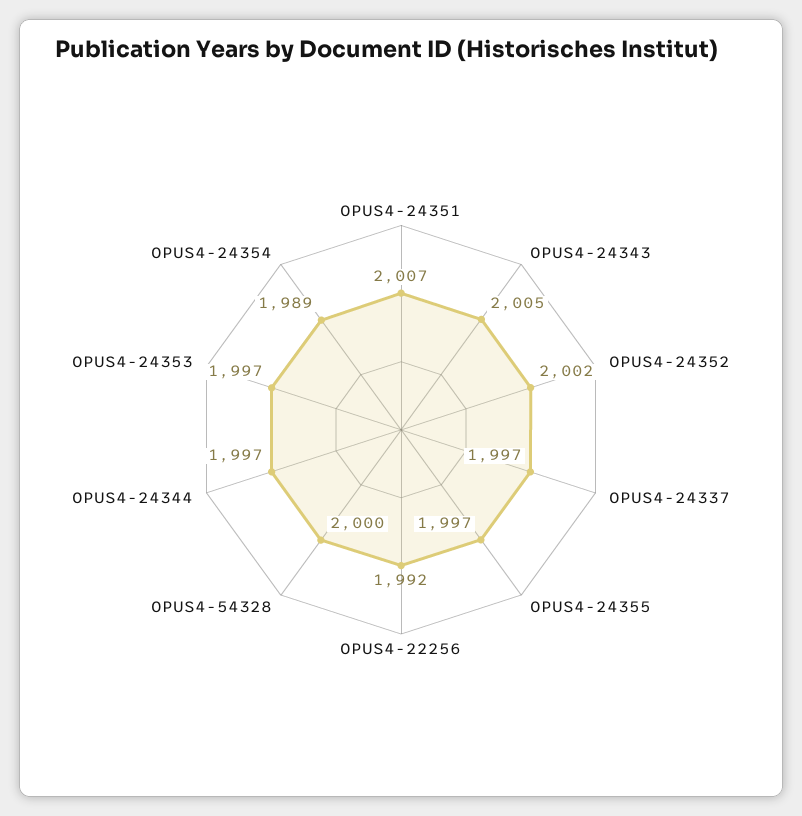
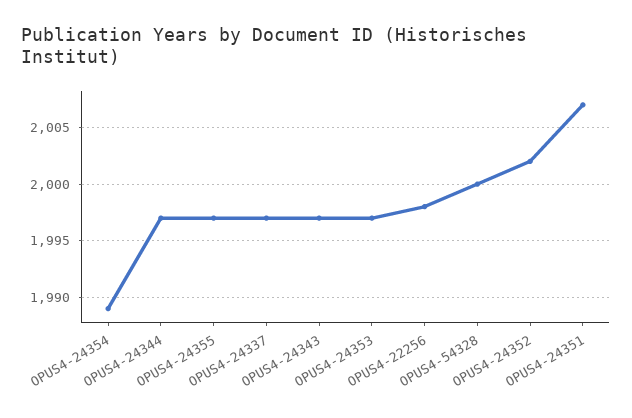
OPUS4-24343: 2005 -> 1997
OPUS4-22256: 1992 -> 1998

